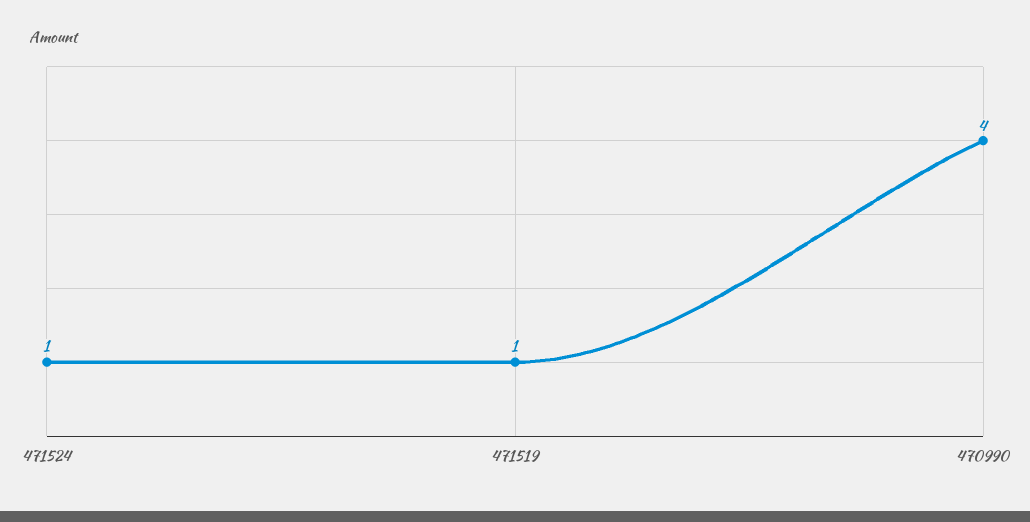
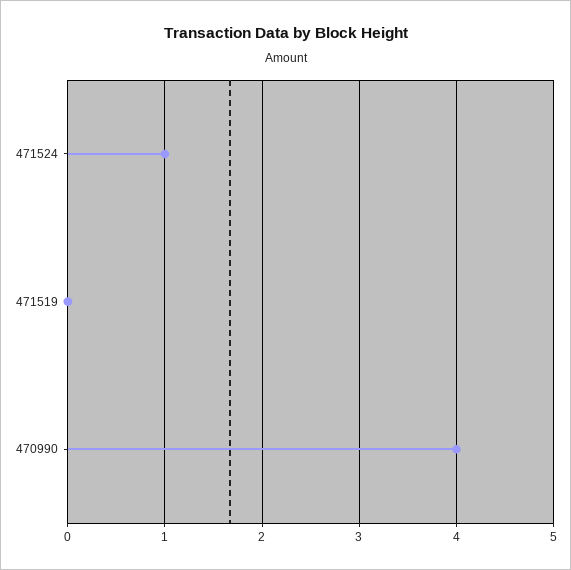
471519: 1 -> 0

